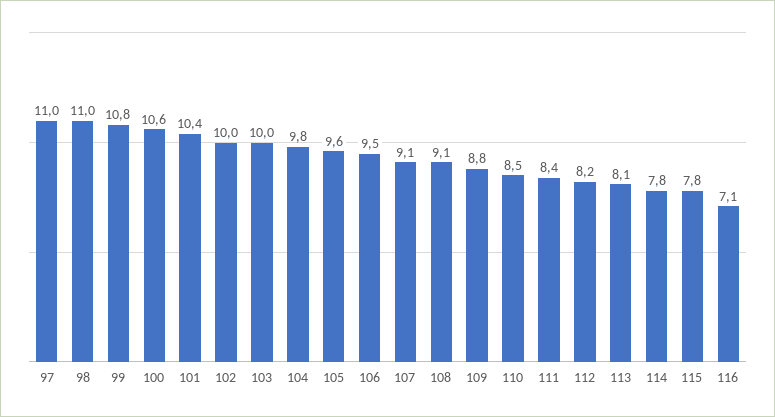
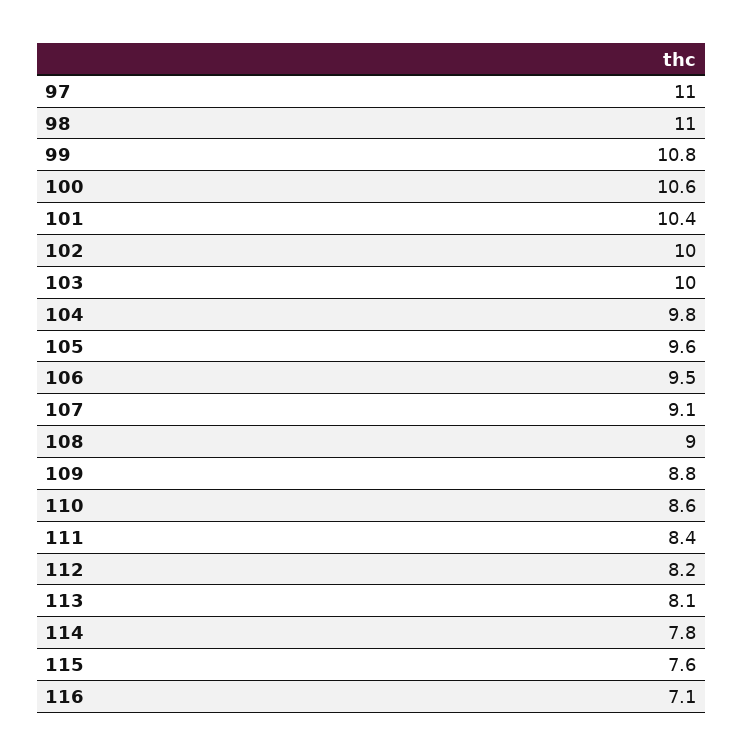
108: 9.1 -> 9
110: 8.5 -> 8.6
115: 7.8 -> 7.6

